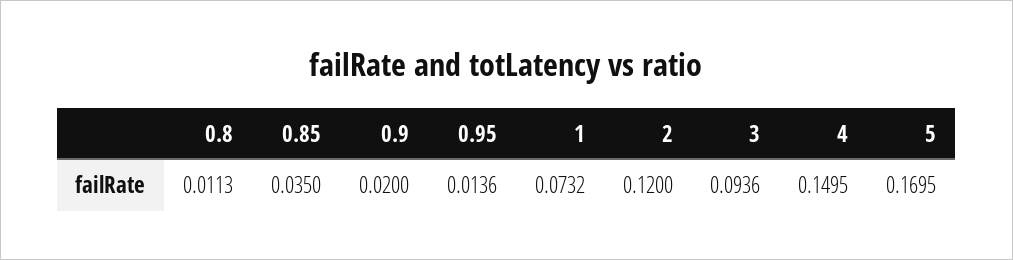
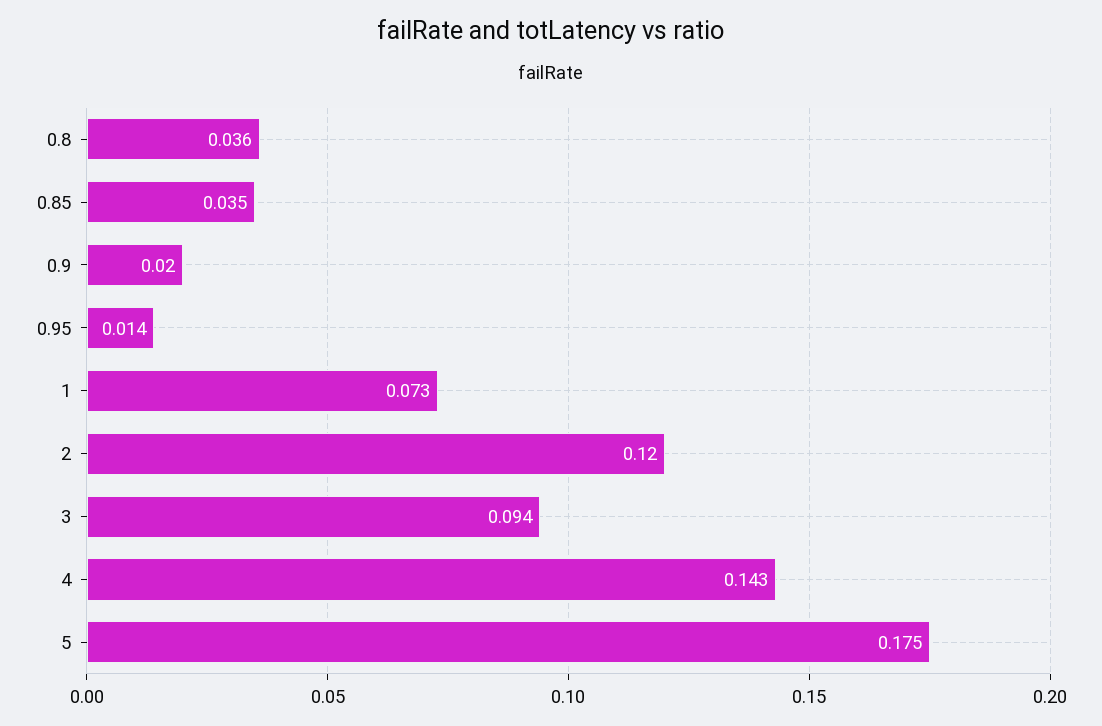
0.8: 0.0113 -> 0.036
4: 0.1495 -> 0.143
5: 0.1695 -> 0.175

